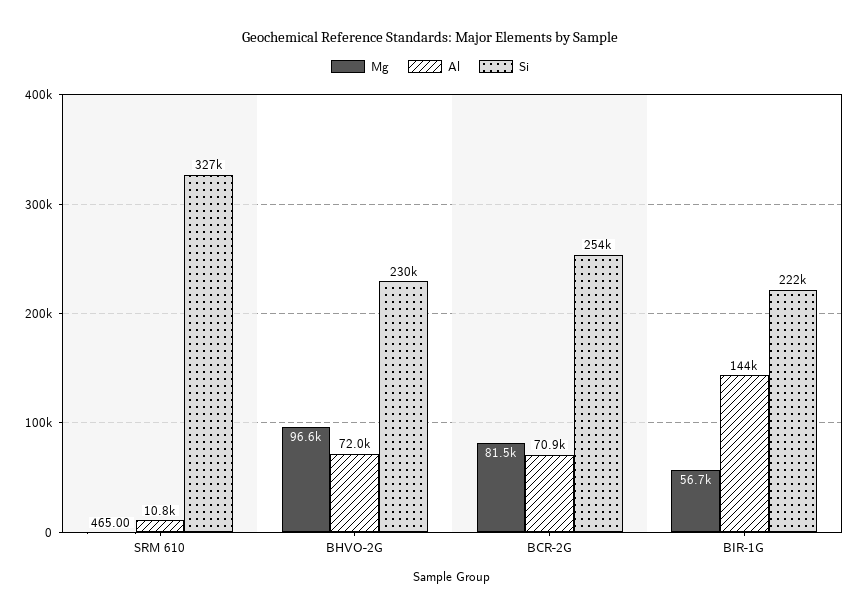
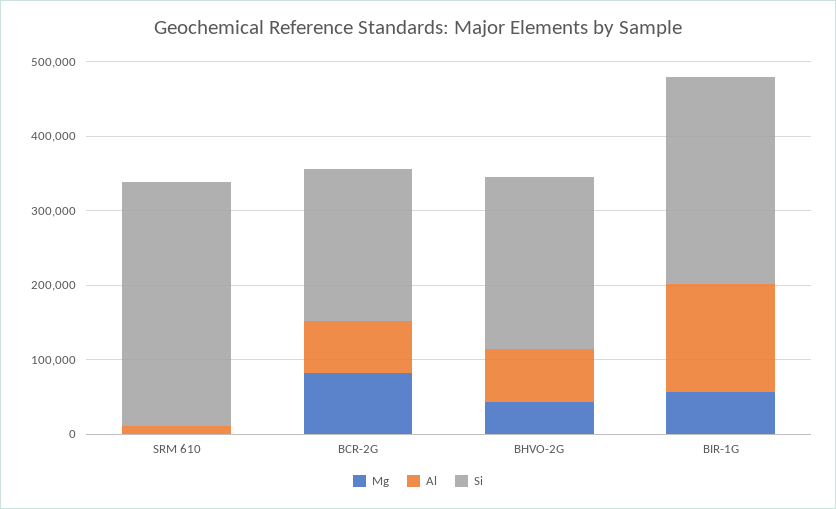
Mg, BHVO-2G: 96600 -> 40000
Si, BCR-2G: 254000 -> 200000
Si, BIR-1G: 222000 -> 280000

